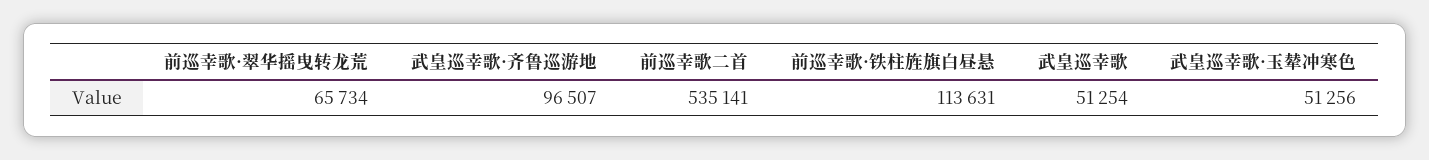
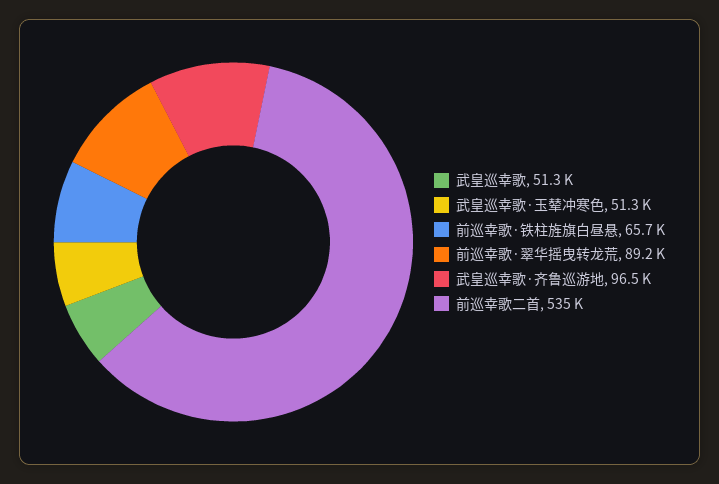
前巡幸歌·翠华摇曳转龙荒: 65734 -> 89200
前巡幸歌·铁柱旌旗白昼悬: 113631 -> 65700

